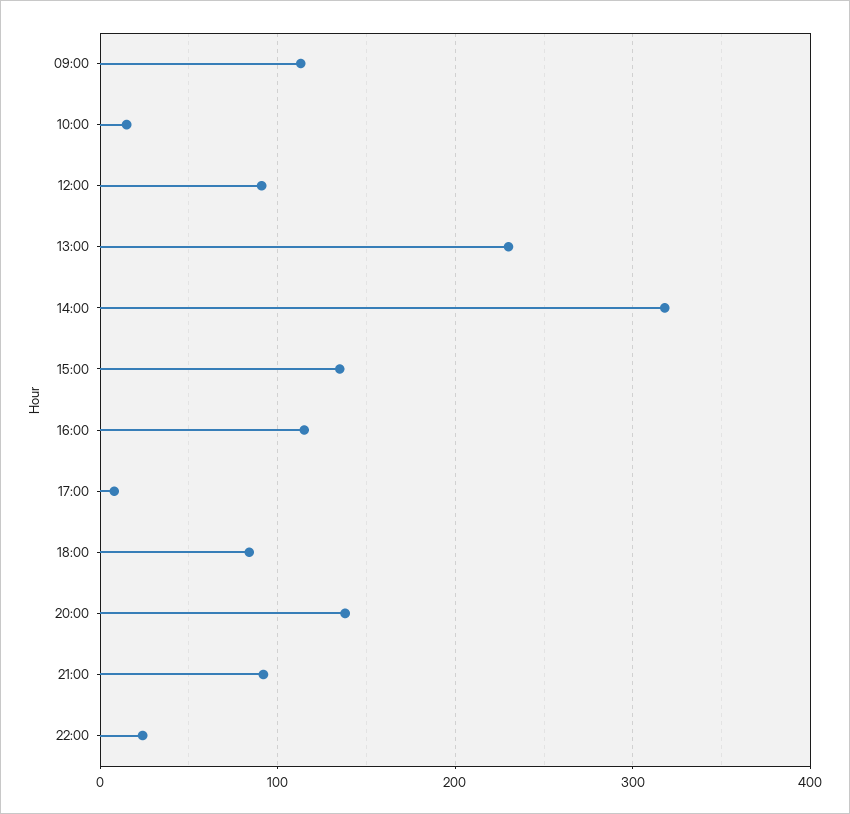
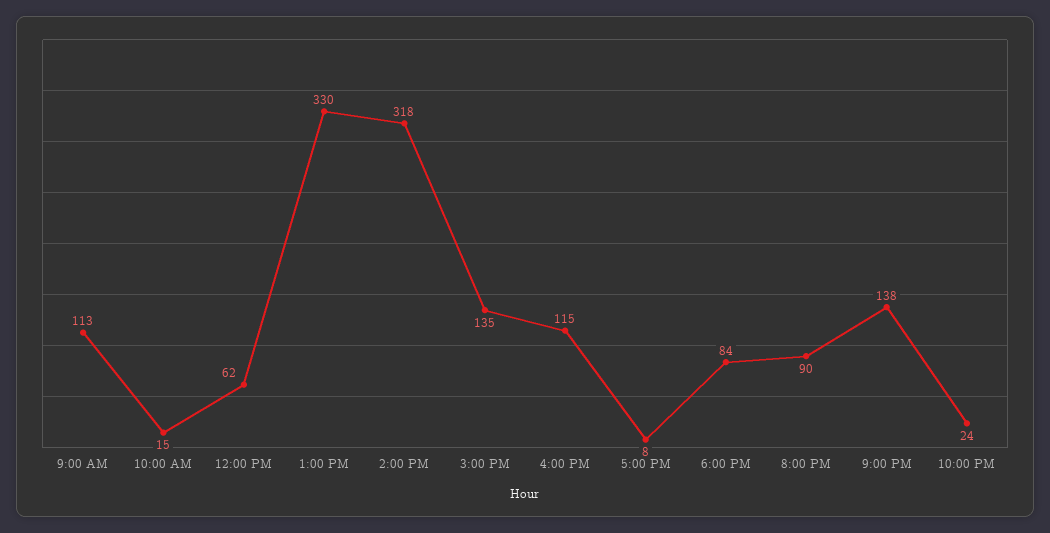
12:00: 90 -> 62
13:00: 230 -> 330
20:00: 140 -> 90
21:00: 90 -> 138

